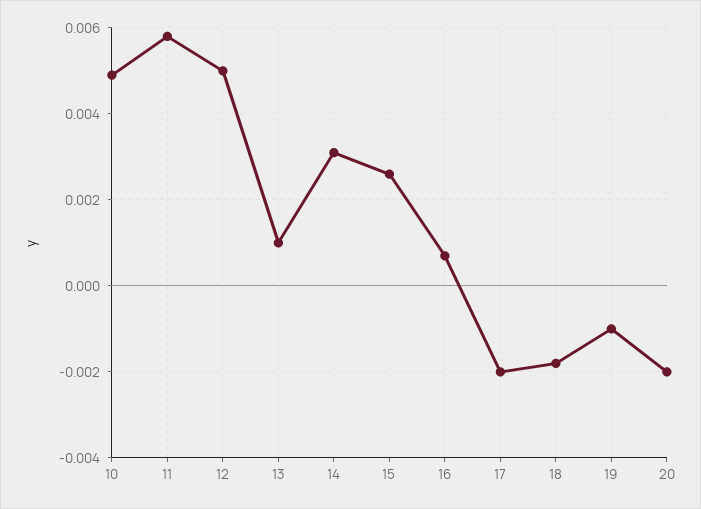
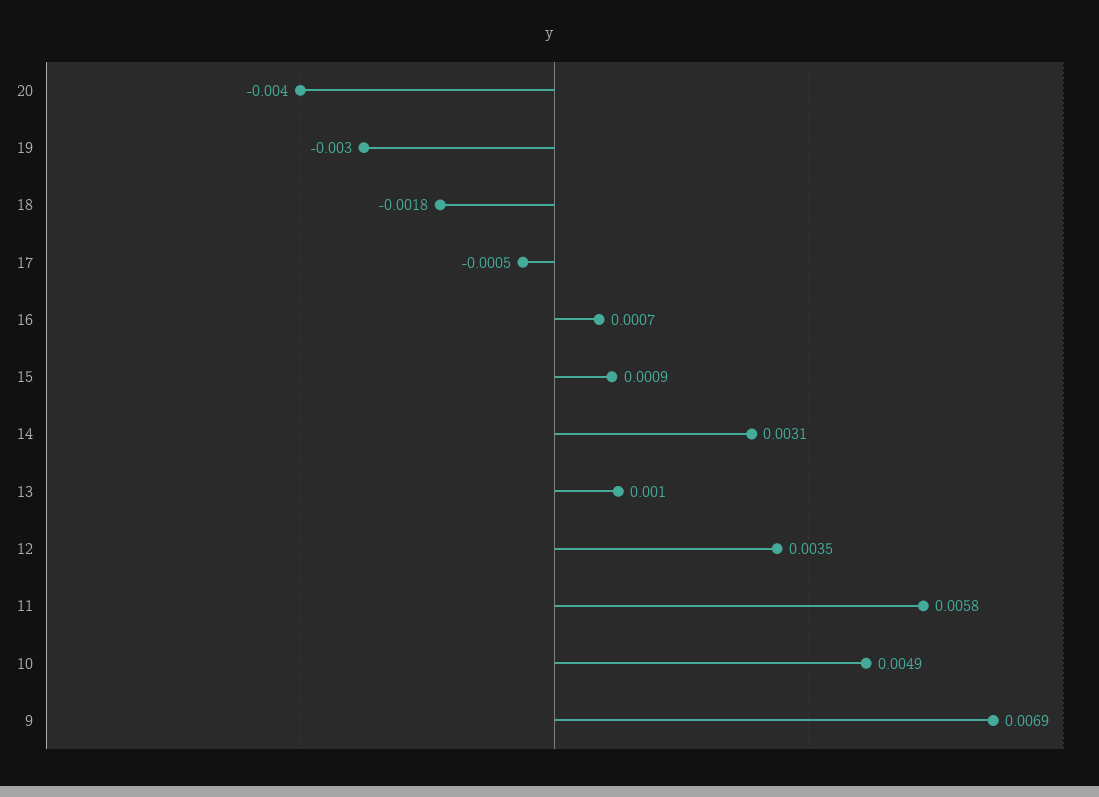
12: 0.005 -> 0.0035
15: 0.0025 -> 0.0009
17: -0.002 -> -0.0005
19: -0.001 -> -0.003
20: -0.002 -> -0.004
9: none -> 0.0069

